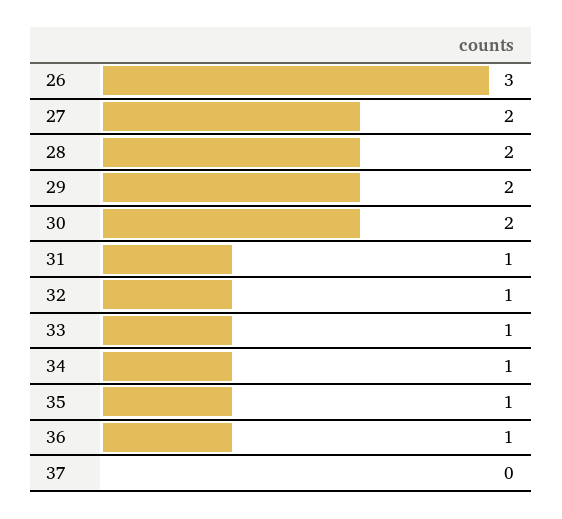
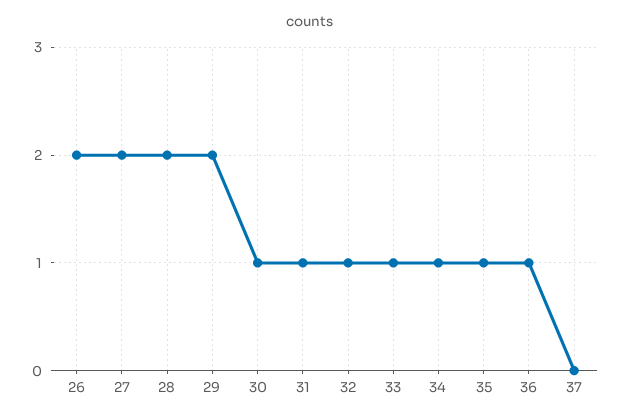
26: 3 -> 2
30: 2 -> 1

